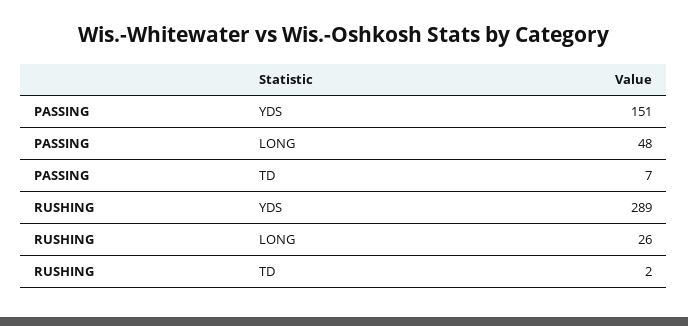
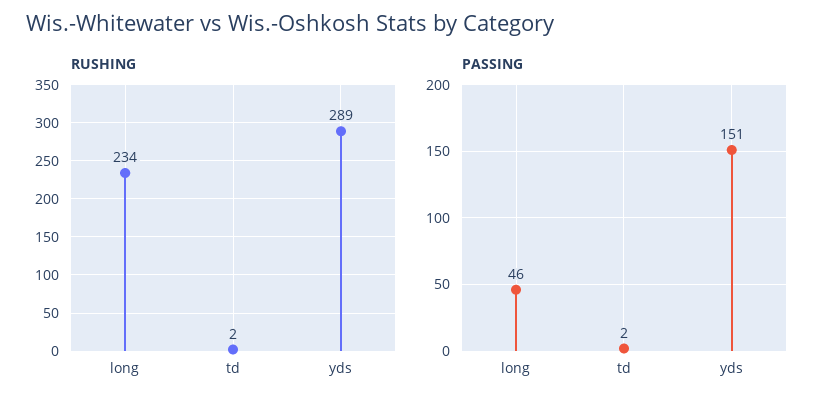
PASSING, LONG: 48 -> 46
PASSING, TD: 7 -> 2
RUSHING, LONG: 26 -> 234

